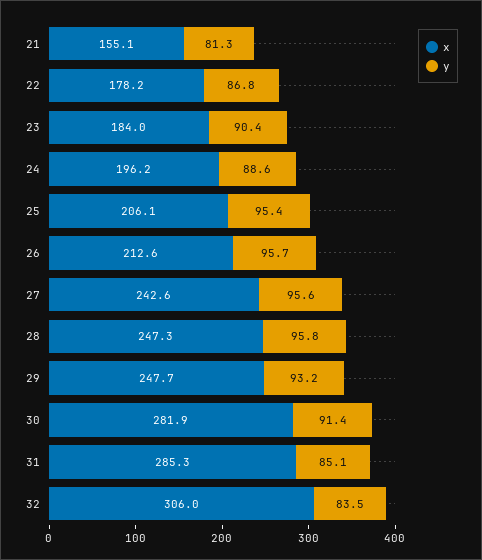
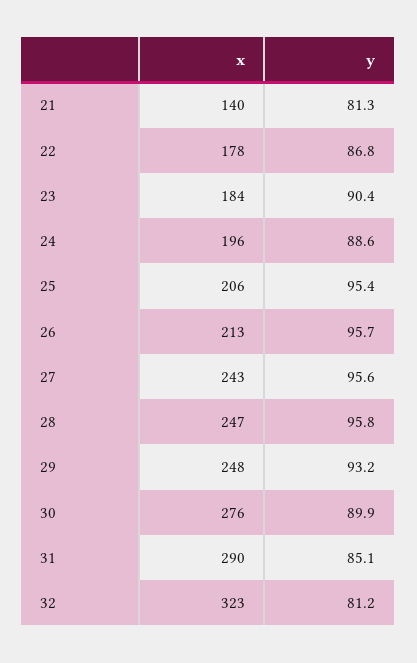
x, 21: 155.1 -> 140
x, 30: 281.9 -> 276
y, 30: 91.4 -> 89.9
x, 31: 285.3 -> 290
x, 32: 306 -> 323
y, 32: 83.5 -> 81.2

